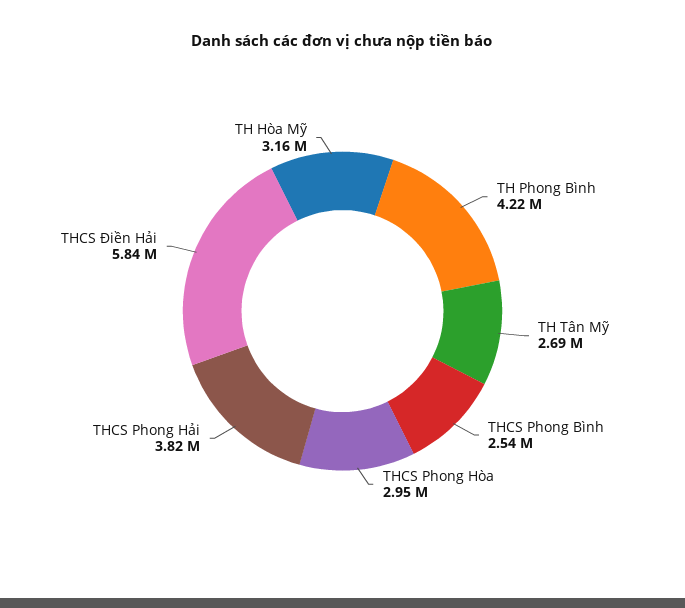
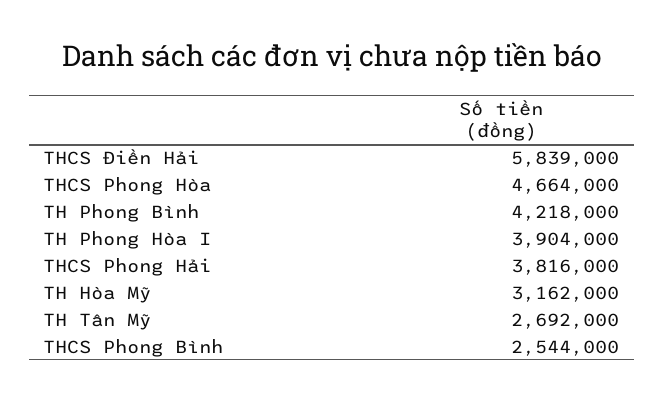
THCS Phong Hòa: 2950000 -> 4664000
TH Phong Hòa I: none -> 3904000

